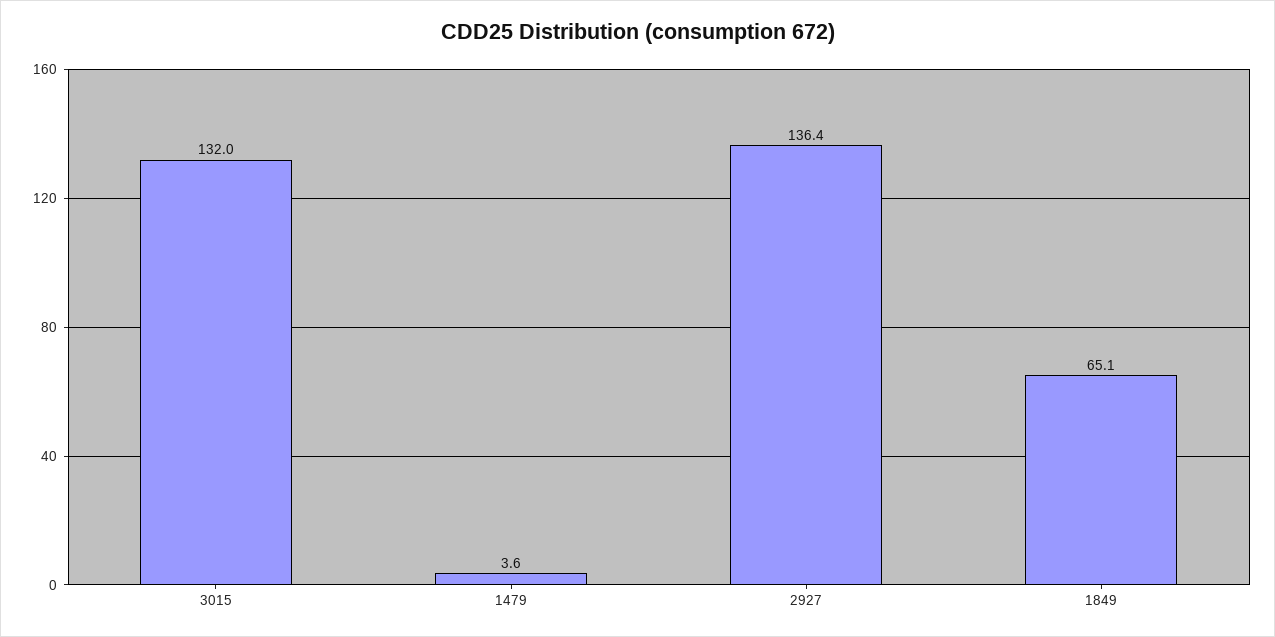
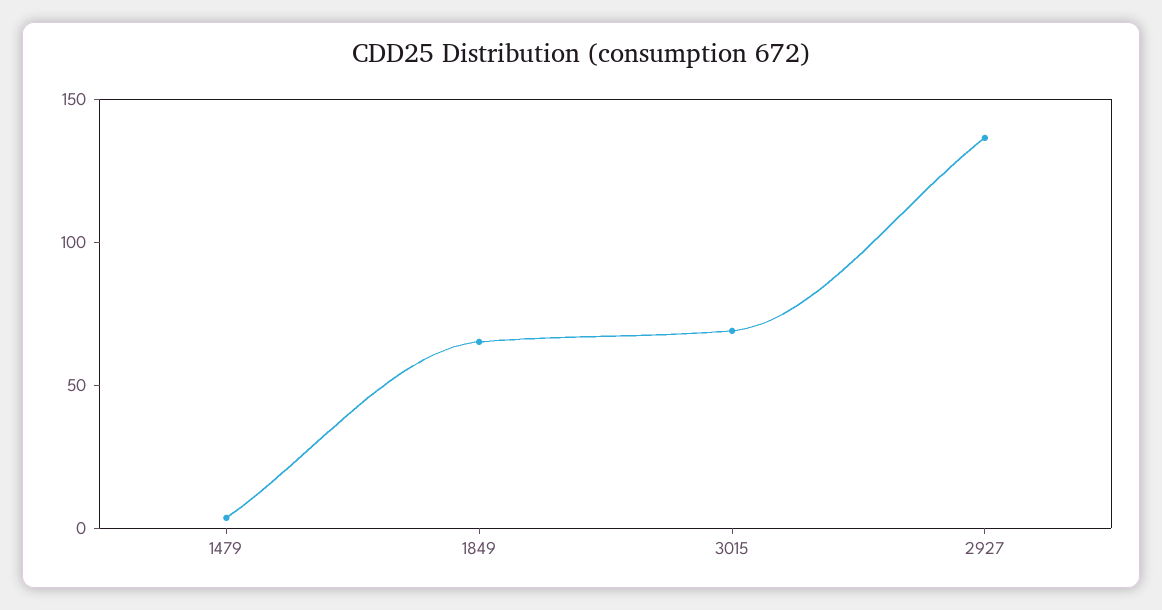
3015: 132 -> 70

